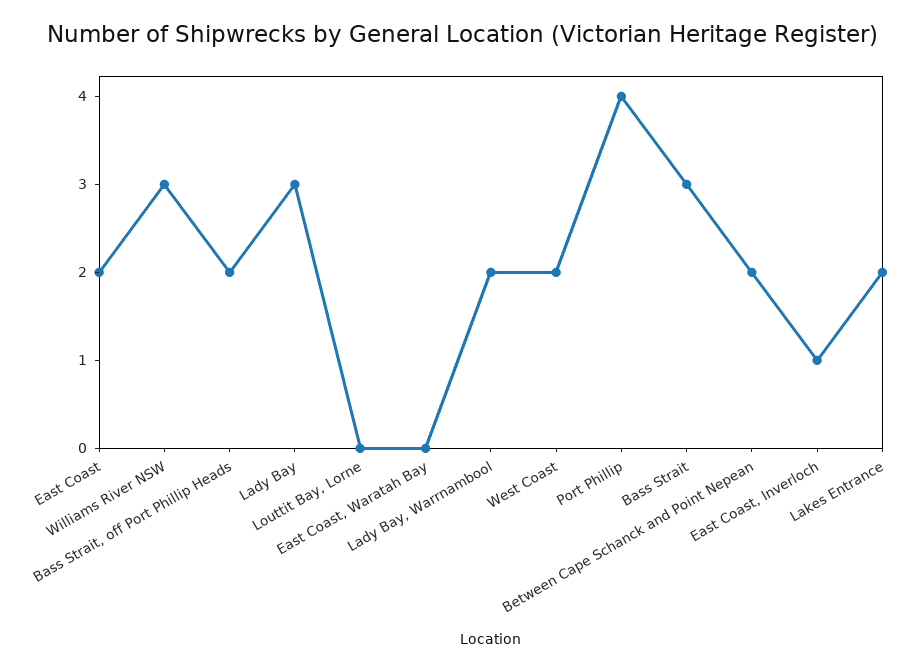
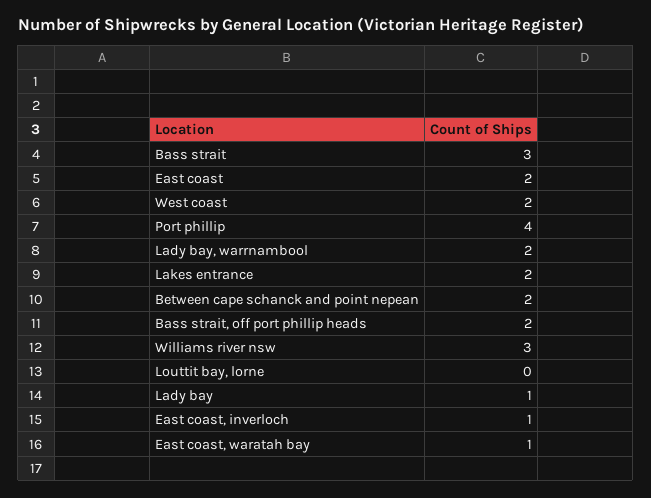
Lady Bay: 3 -> 1
East Coast, Waratah Bay: 0 -> 1

